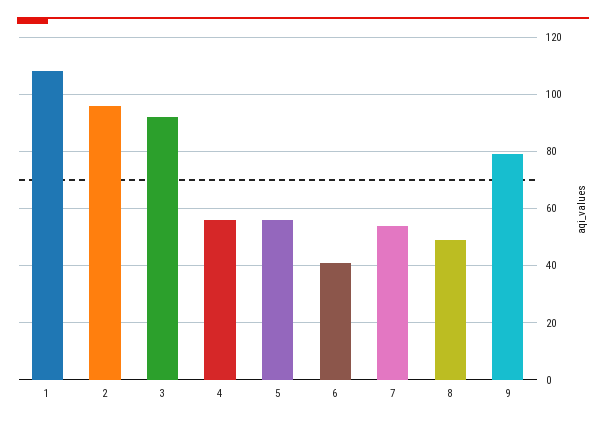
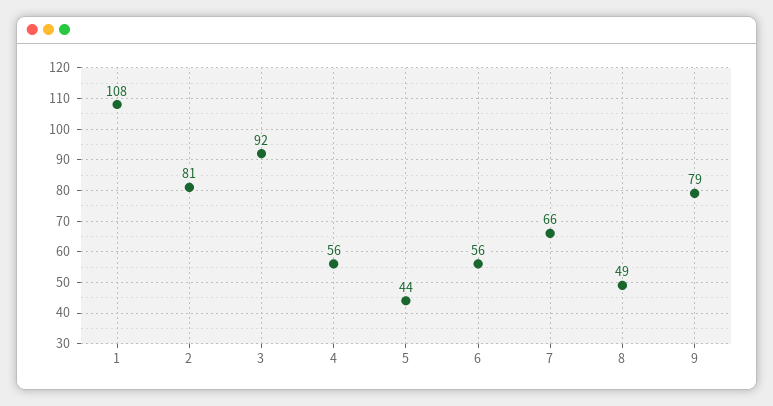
2: 95 -> 81
5: 55 -> 44
6: 40 -> 56
7: 55 -> 66

